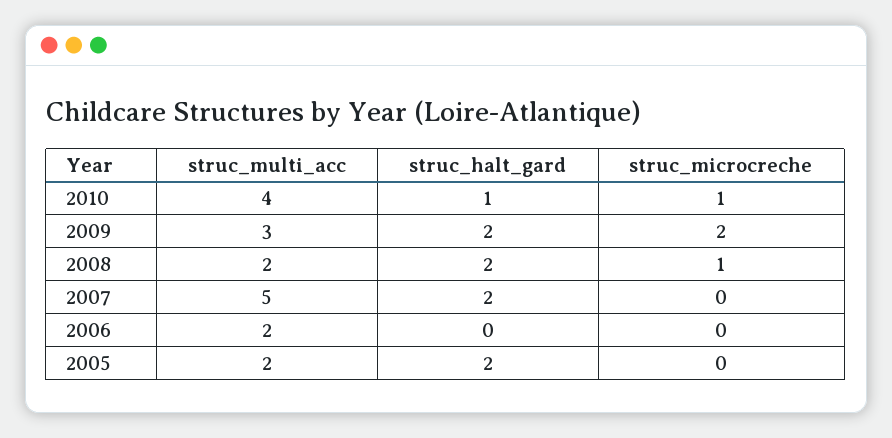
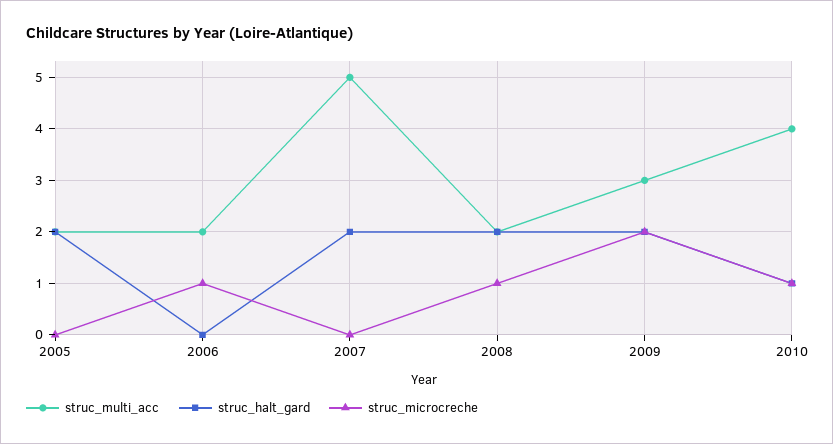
struc_microcreche, 2006: 0 -> 1

